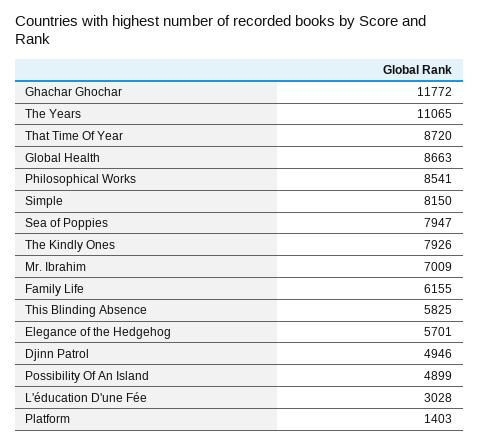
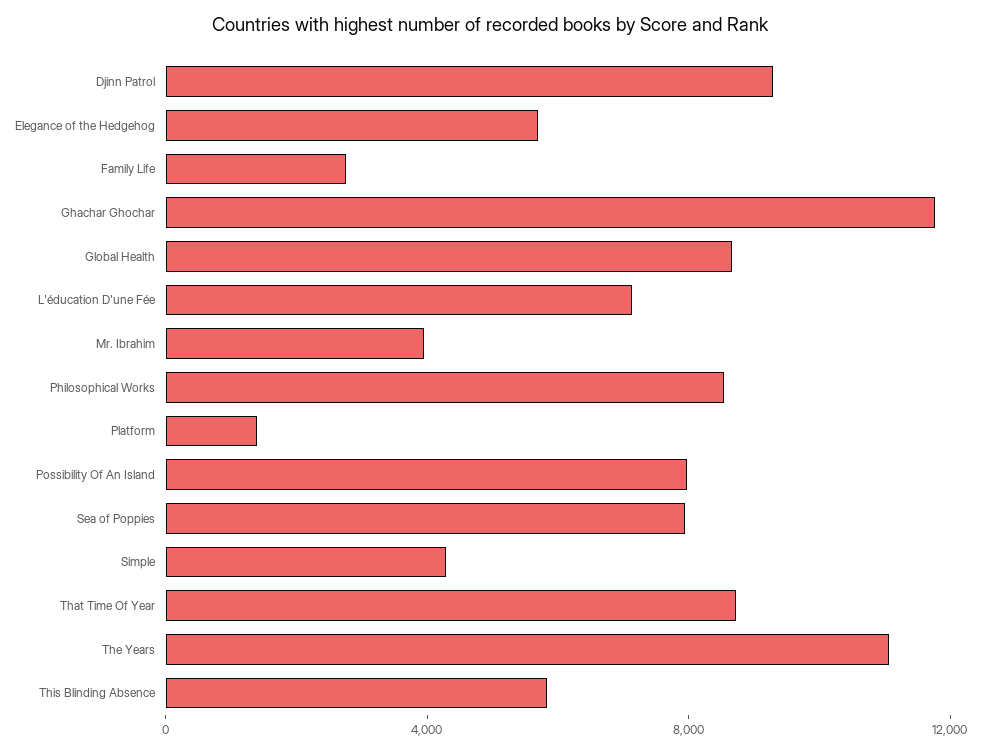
Simple: 8150 -> 4000
The Kindly Ones: 7926 -> none
Mr. Ibrahim: 7009 -> 4000
Family Life: 6155 -> 3000
Djinn Patrol: 4946 -> 9000
Possibility Of An Island: 4899 -> 8000
L'éducation D'une Fée: 3028 -> 7000

